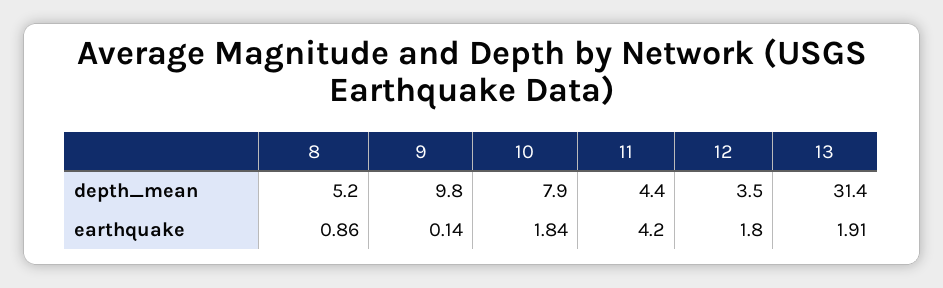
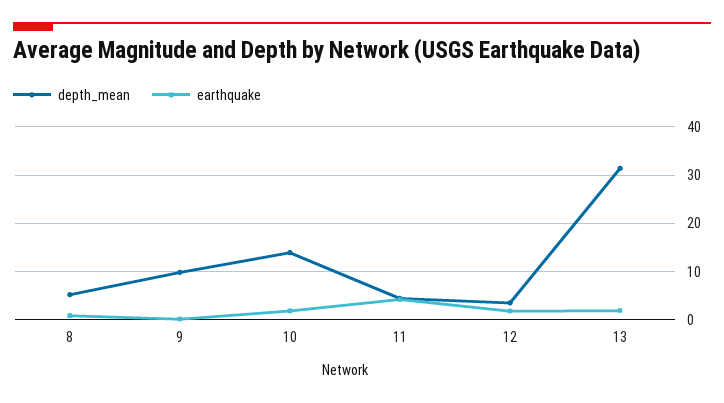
depth_mean, 10: 7.9 -> 14

